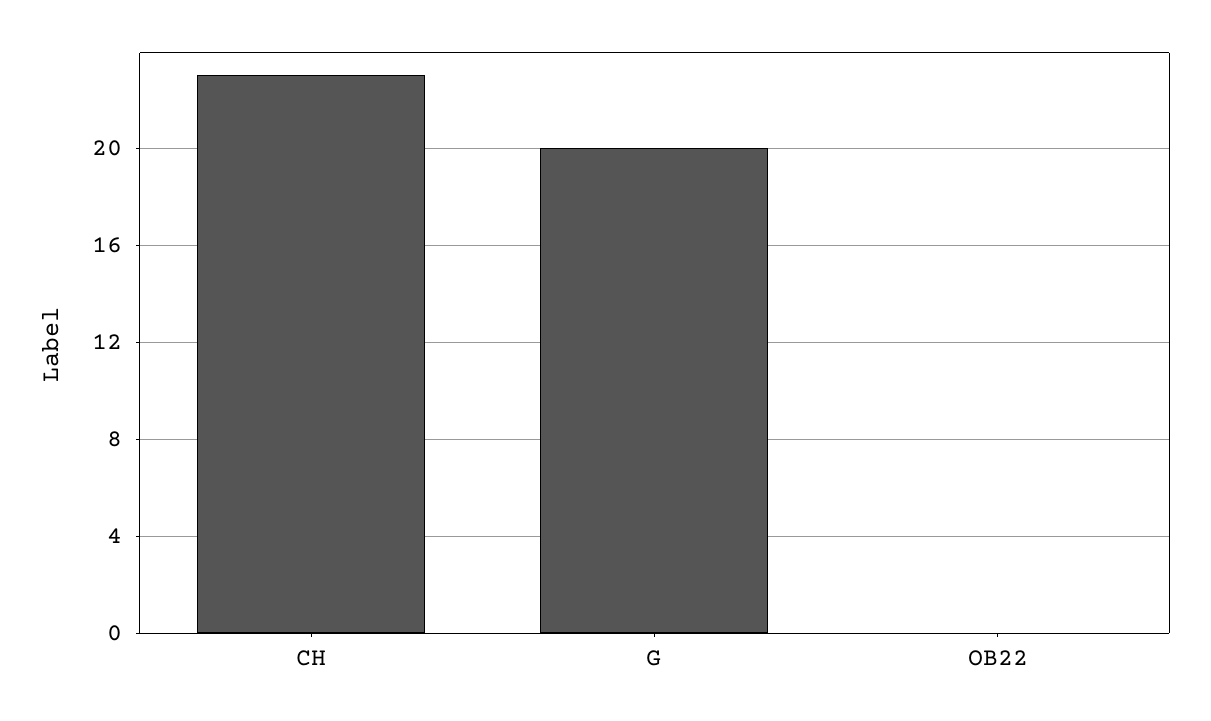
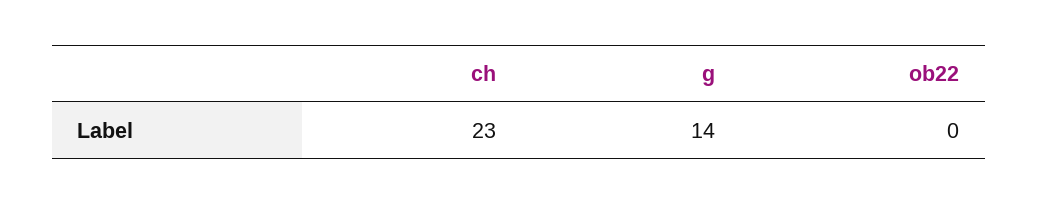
G: 20 -> 14

